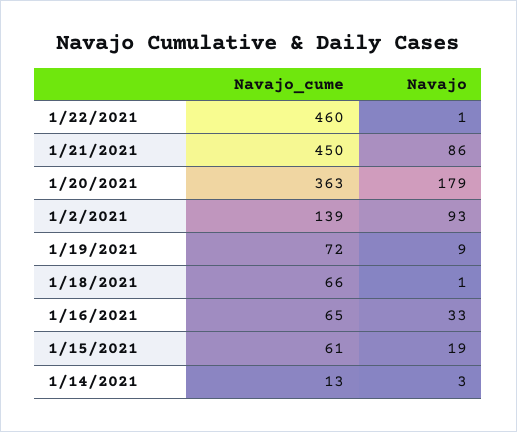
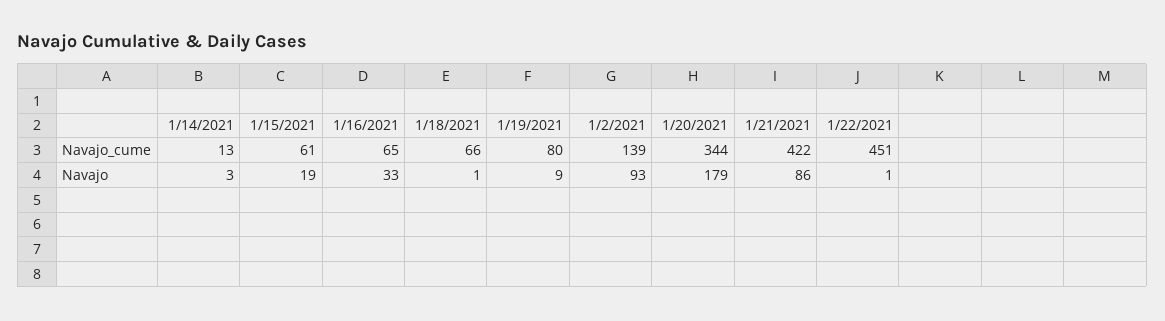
Navajo_cume, 1/22/2021: 460 -> 451
Navajo_cume, 1/21/2021: 450 -> 422
Navajo_cume, 1/20/2021: 363 -> 344
Navajo_cume, 1/19/2021: 72 -> 80

